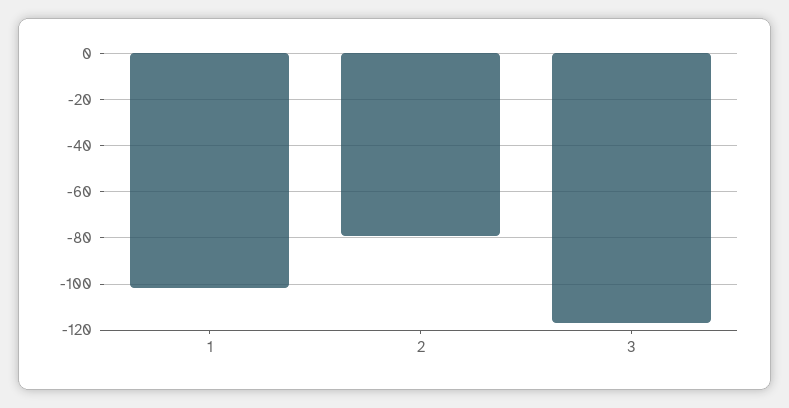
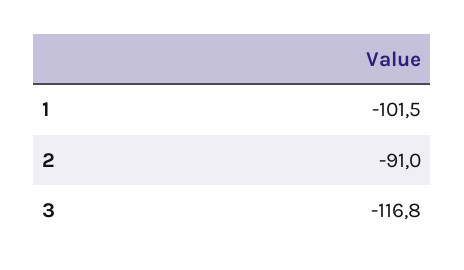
2: -80 -> -91

